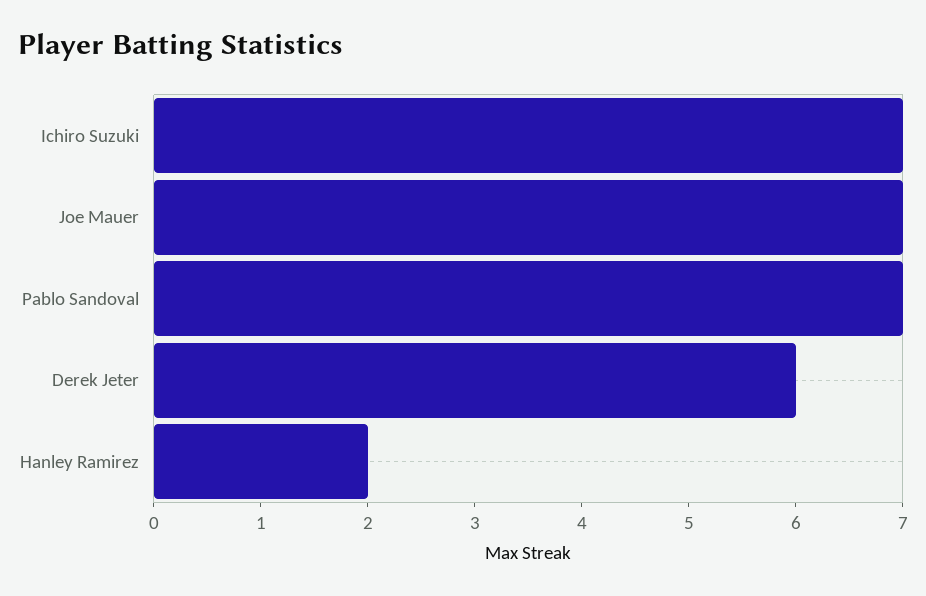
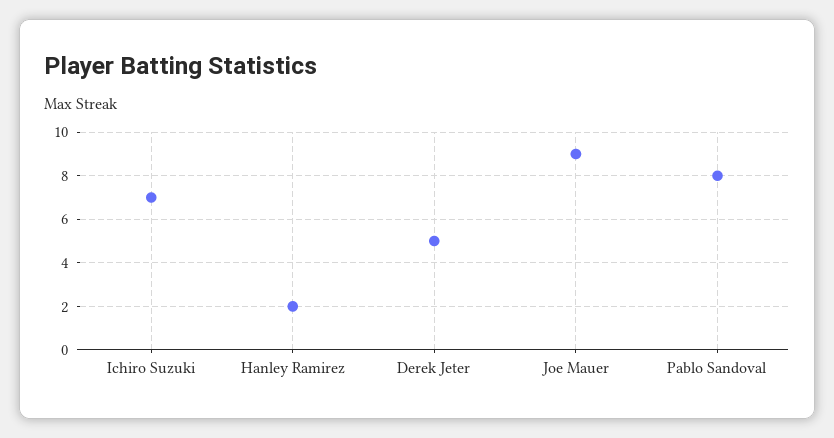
Joe Mauer: 7 -> 9
Pablo Sandoval: 7 -> 8
Derek Jeter: 6 -> 5

